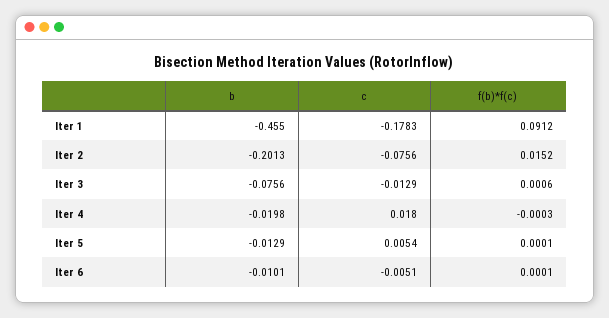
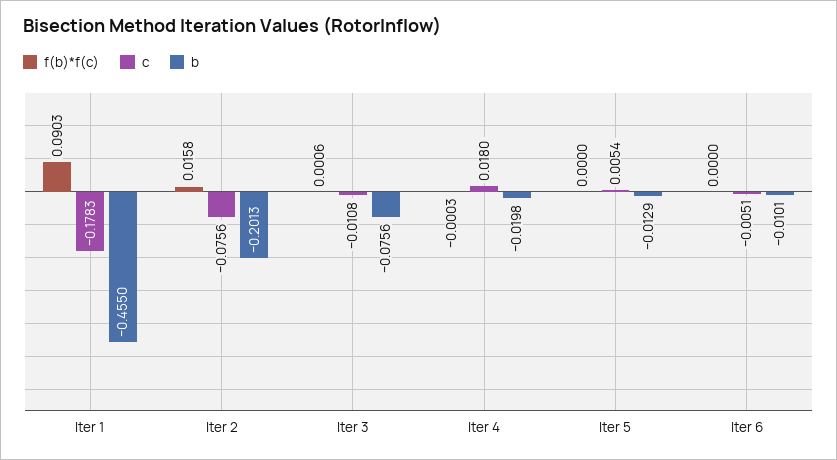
f(b)*f(c), Iter 1: 0.0912 -> 0.0903
f(b)*f(c), Iter 2: 0.0152 -> 0.0158
c, Iter 3: -0.0129 -> -0.0108
f(b)*f(c), Iter 5: 0.0001 -> 0
f(b)*f(c), Iter 6: 0.0001 -> 0

